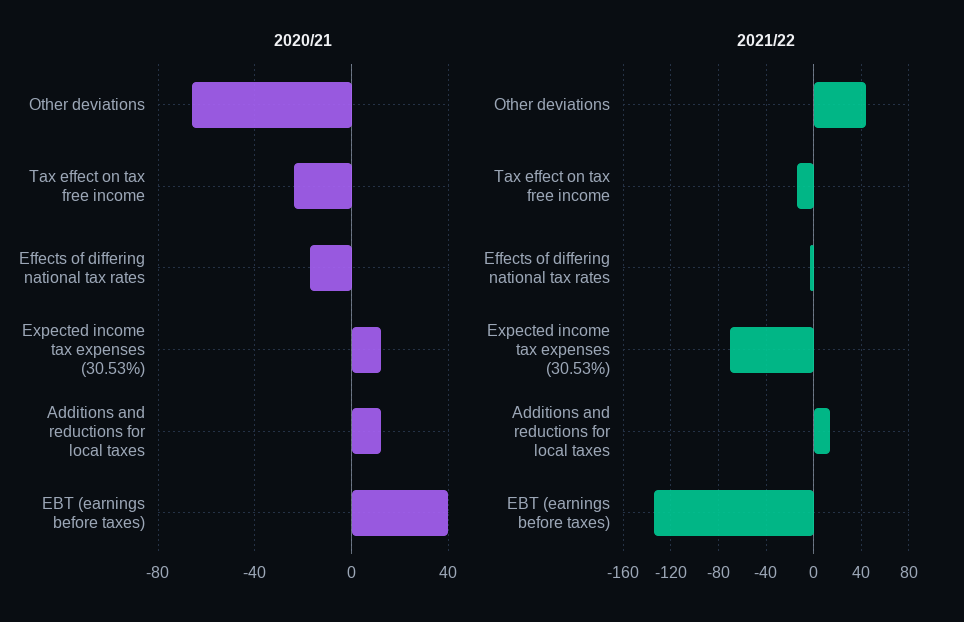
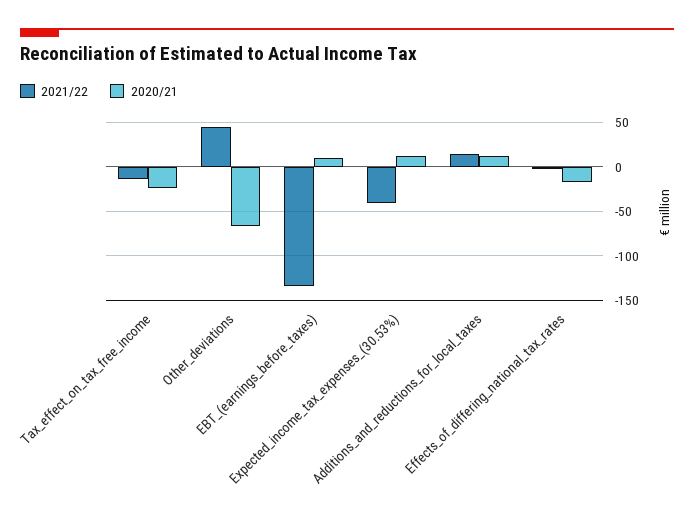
2020/21, EBT (earnings before taxes): 40 -> 10
2021/22, Expected income tax expenses (30.53%): -70 -> -40

